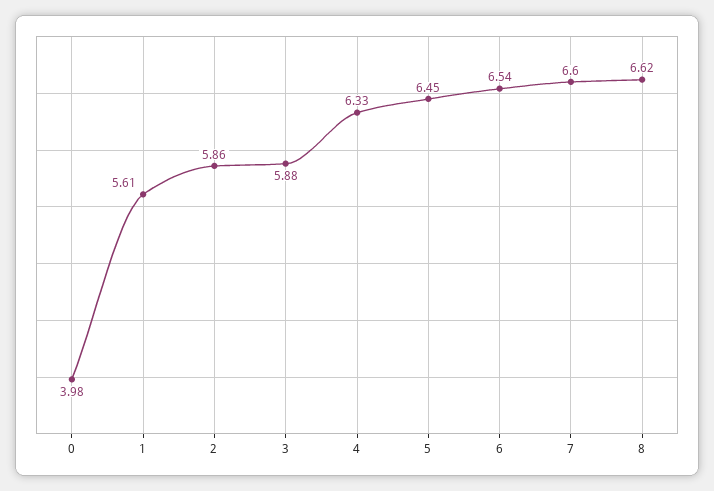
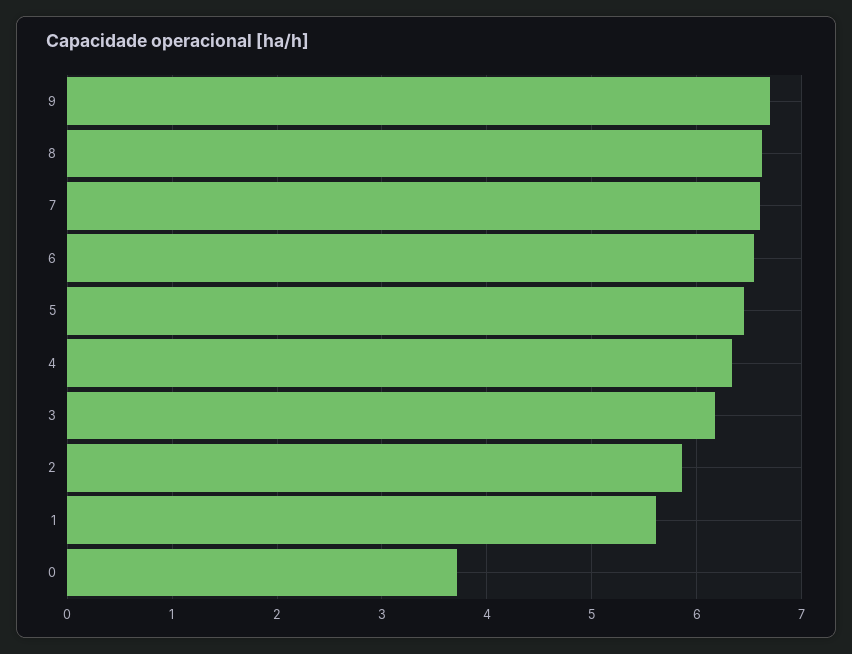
0: 3.98 -> 3.7
3: 5.88 -> 6.2
9: none -> 6.7

